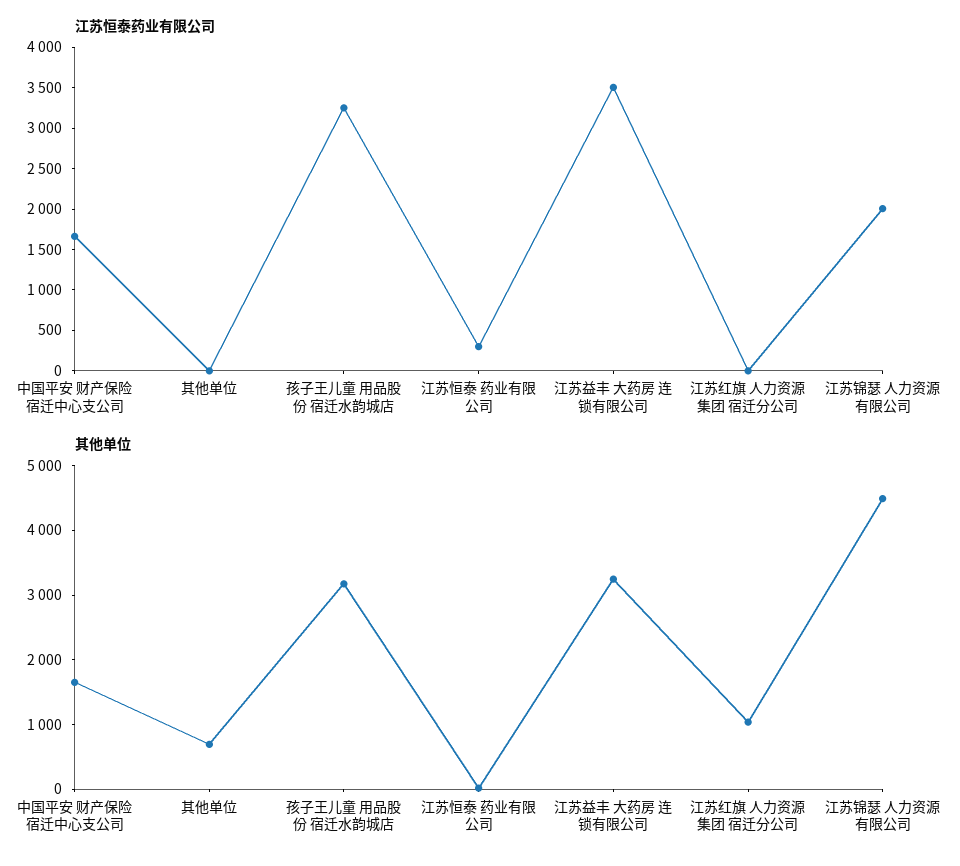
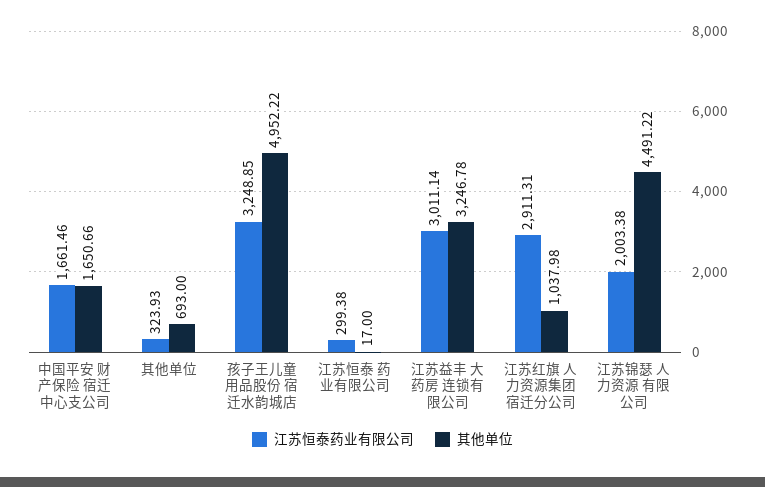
江苏恒泰药业有限公司, 其他单位: 0 -> 323.93
江苏恒泰药业有限公司, 江苏益丰 大药房 连锁有限公司: 3500 -> 3011.14
江苏恒泰药业有限公司, 江苏红旗 人力资源集团 宿迁分公司: 0 -> 2911.31
其他单位, 孩子王儿童 用品股份 宿迁水韵城店: 3200 -> 4952.22

